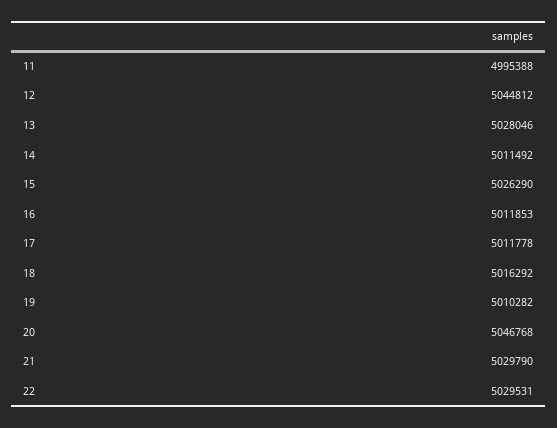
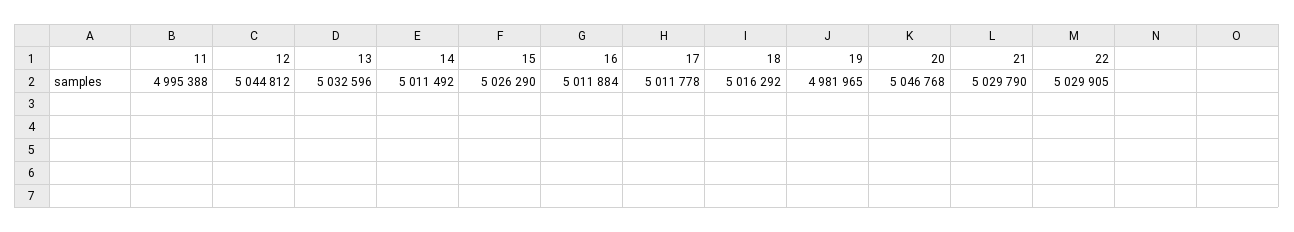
13: 5028046 -> 5032596
16: 5011853 -> 5011884
19: 5010282 -> 4981965
22: 5029531 -> 5029905

